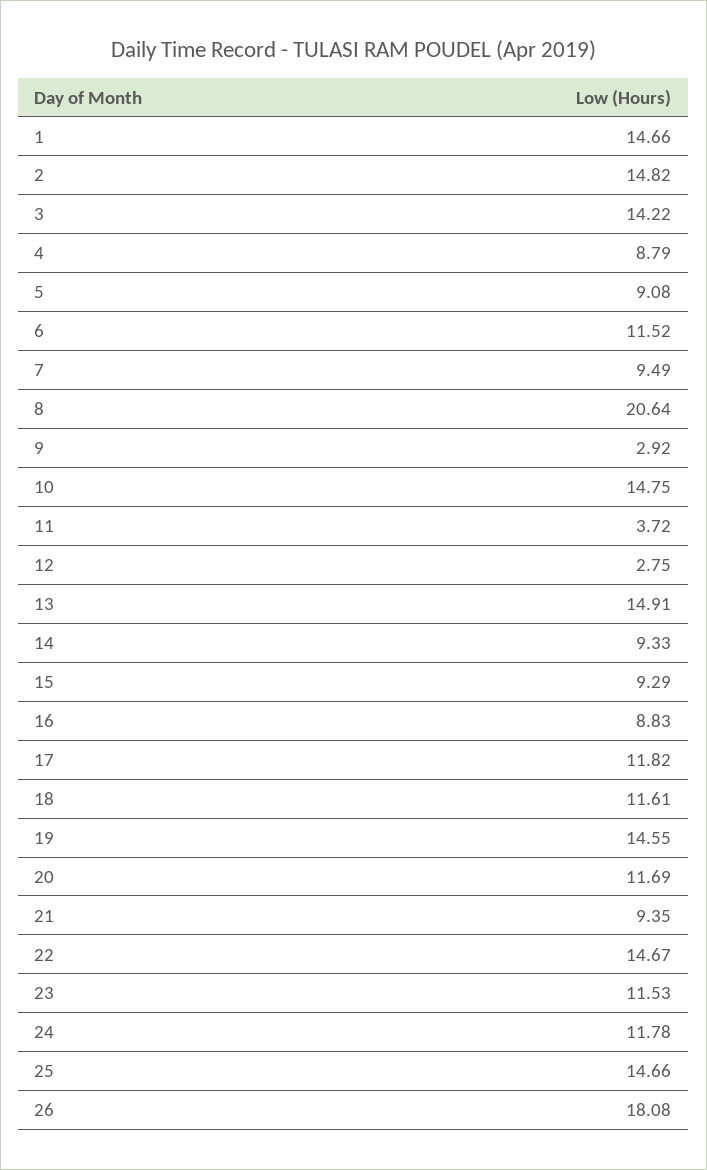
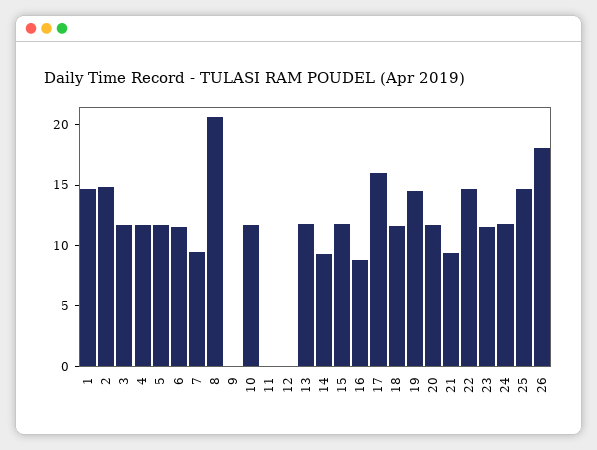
3: 14.22 -> 12
4: 8.79 -> 12
5: 9.08 -> 12
9: 2.92 -> 0
10: 14.75 -> 12
11: 3.72 -> 0
12: 2.75 -> 0
13: 14.91 -> 12
15: 9.29 -> 12
17: 11.82 -> 16

